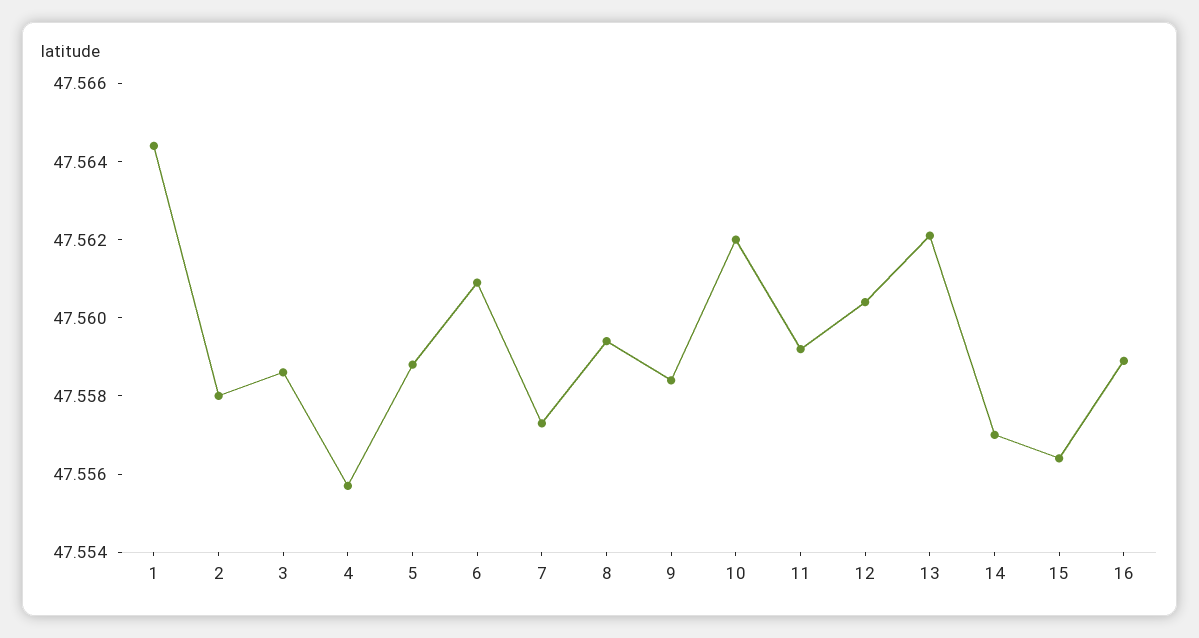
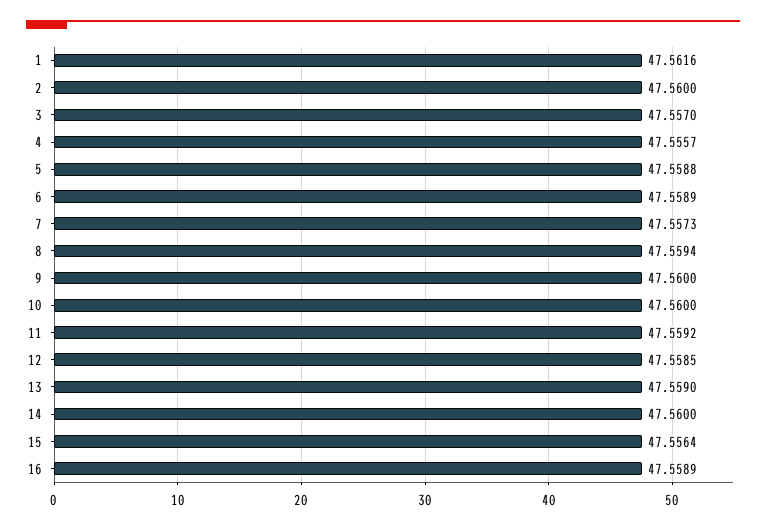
1: 47.5645 -> 47.5616
2: 47.558 -> 47.56
3: 47.5585 -> 47.557
6: 47.561 -> 47.5589
9: 47.5585 -> 47.56
10: 47.562 -> 47.56
12: 47.5605 -> 47.5585
13: 47.562 -> 47.559
14: 47.557 -> 47.56

